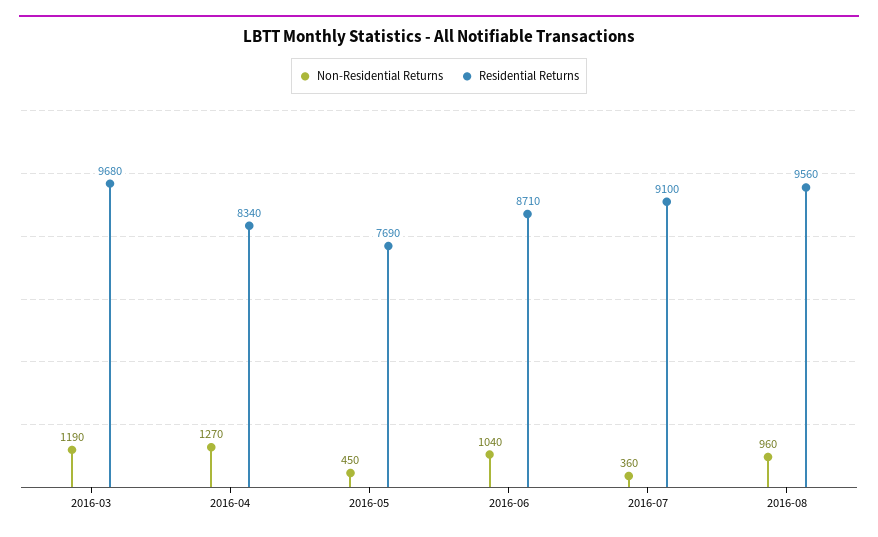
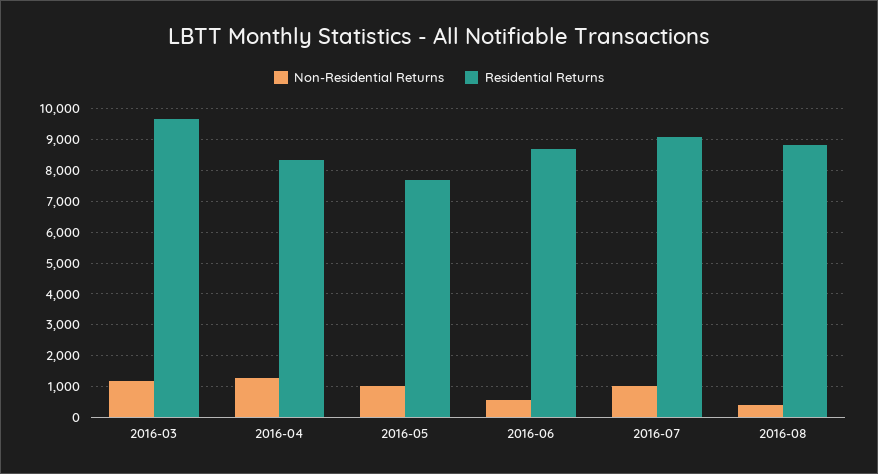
Non-Residential Returns, 2016-05: 450 -> 1000
Non-Residential Returns, 2016-06: 1040 -> 600
Non-Residential Returns, 2016-07: 360 -> 1000
Non-Residential Returns, 2016-08: 960 -> 400
Residential Returns, 2016-08: 9560 -> 8800

